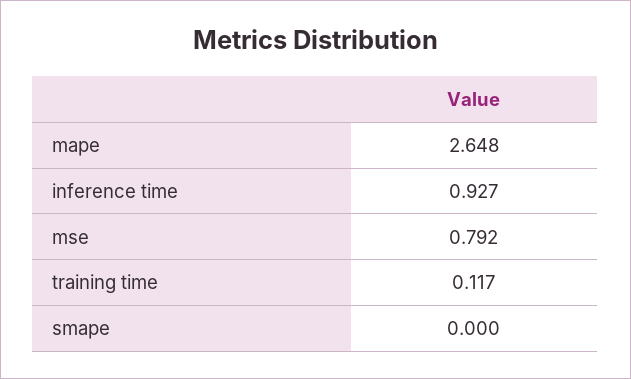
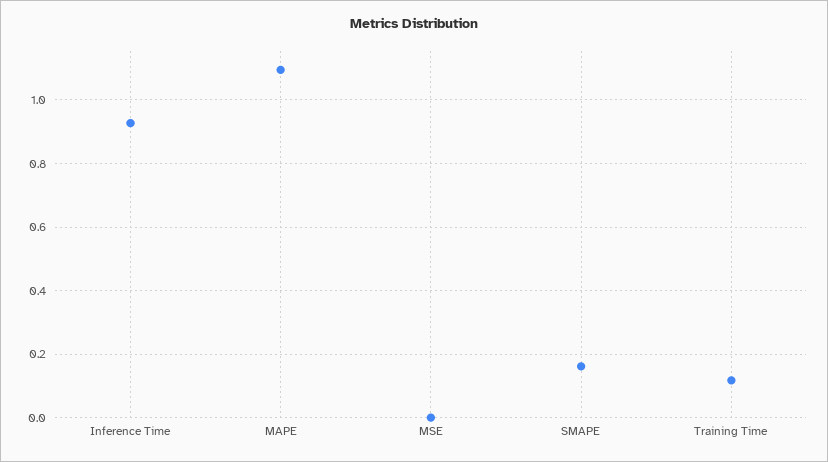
mape: 2.648 -> 1.1
mse: 0.792 -> 0
smape: 0 -> 0.16

